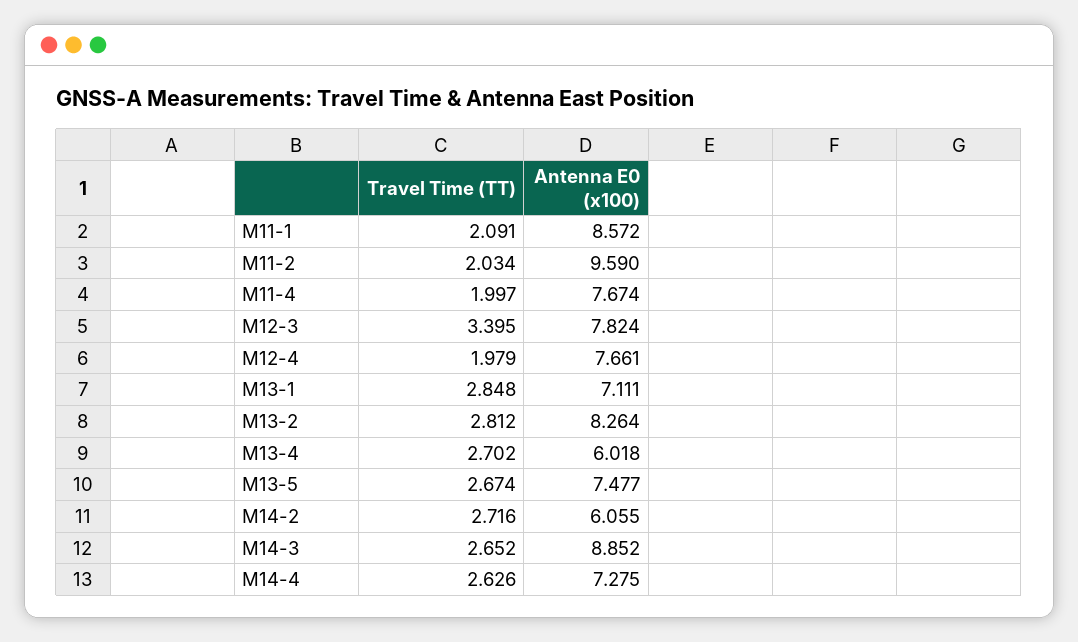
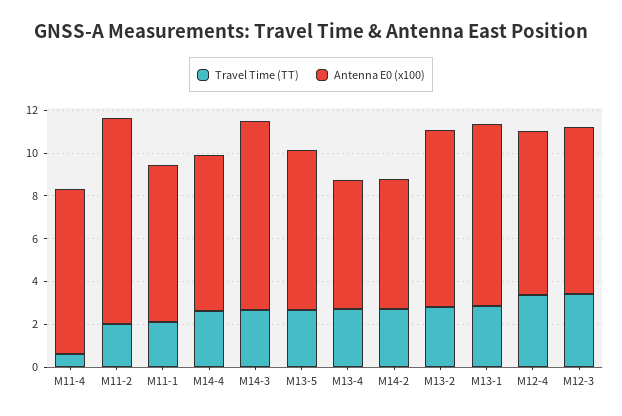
Antenna E0 (x100), M11-1: 8.572 -> 7.5
Travel Time (TT), M11-4: 1.997 -> 0.5
Travel Time (TT), M12-4: 1.979 -> 3.5
Antenna E0 (x100), M13-1: 7.111 -> 8.5

